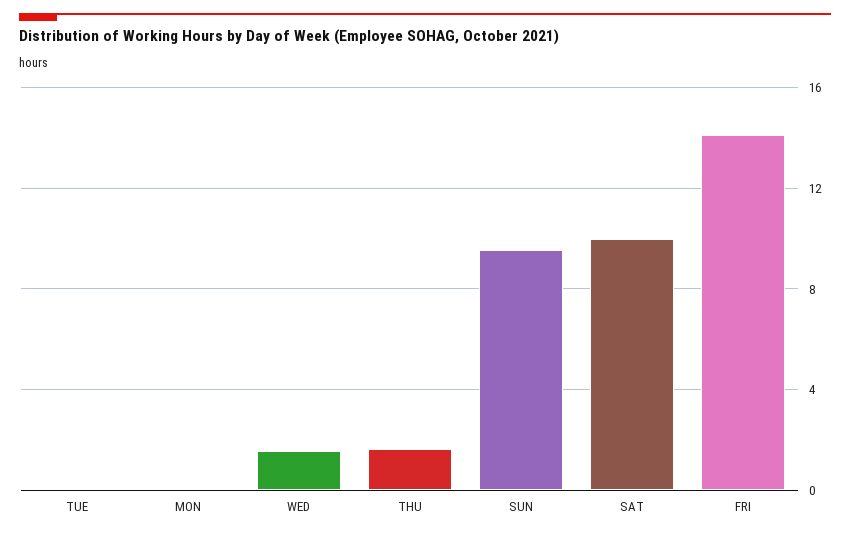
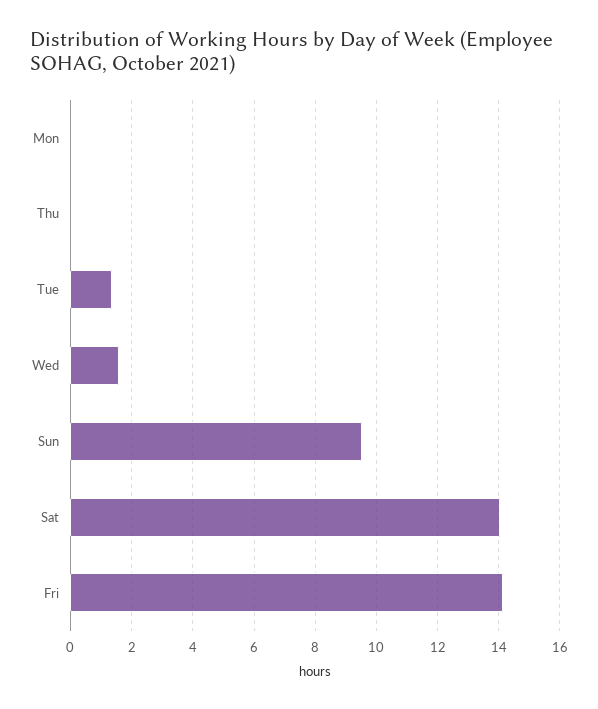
TUE: 0 -> 1.4
THU: 1.5 -> 0
SAT: 10 -> 14

